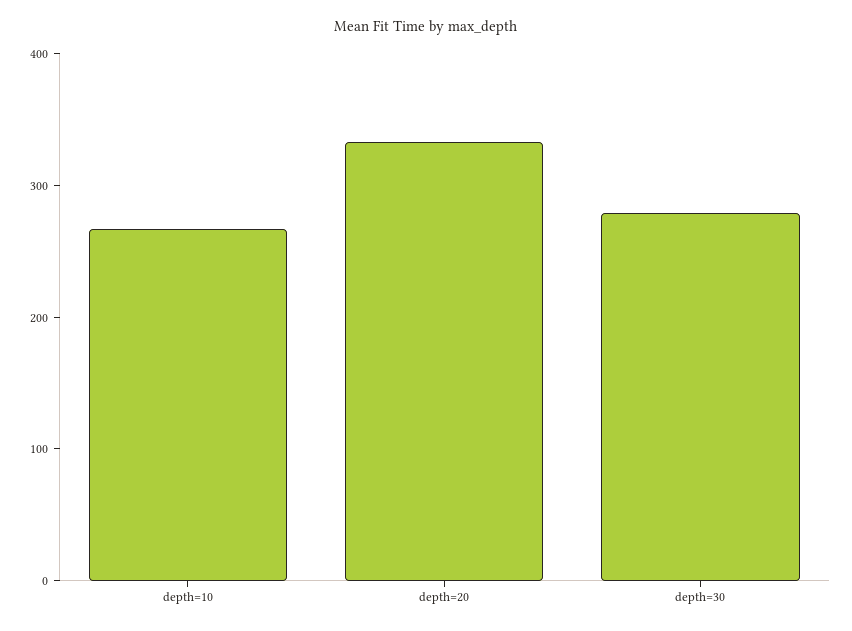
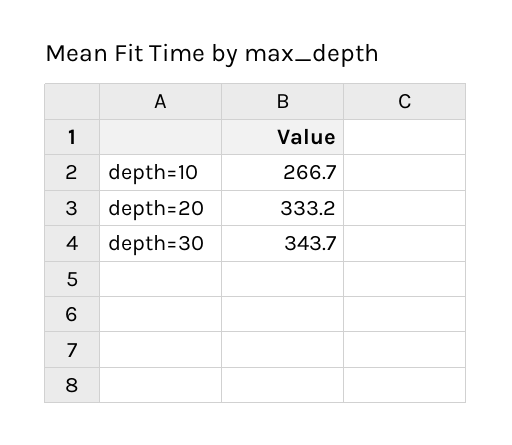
depth=30: 280 -> 343.7

